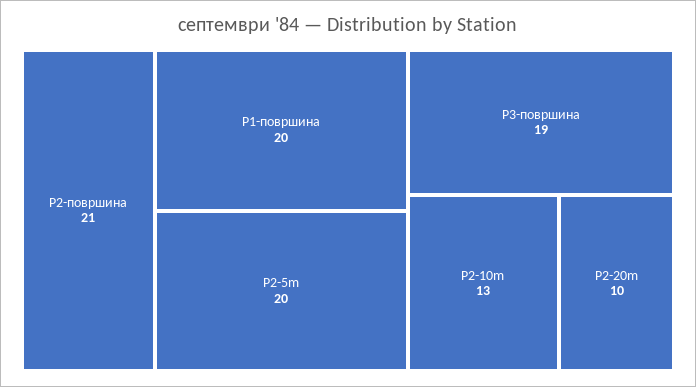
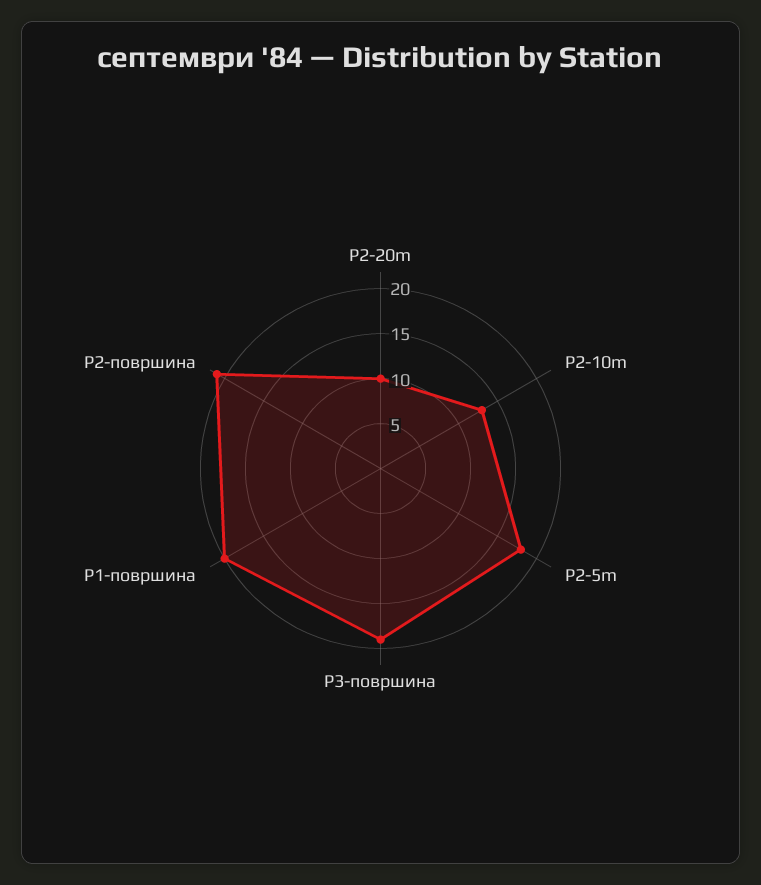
P2-5m: 20 -> 18

